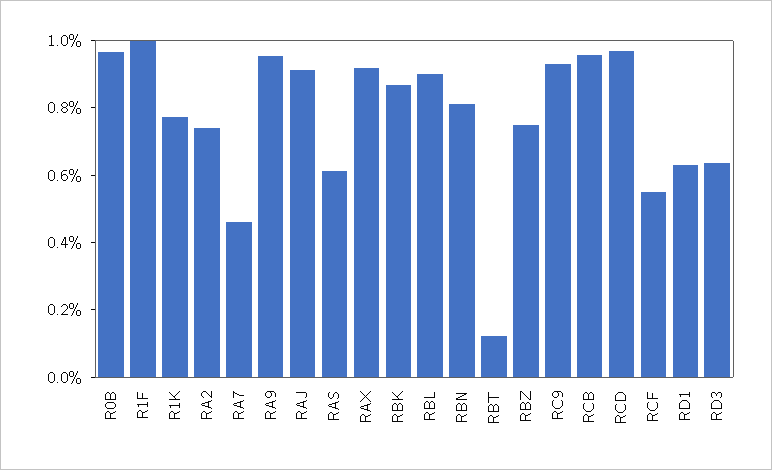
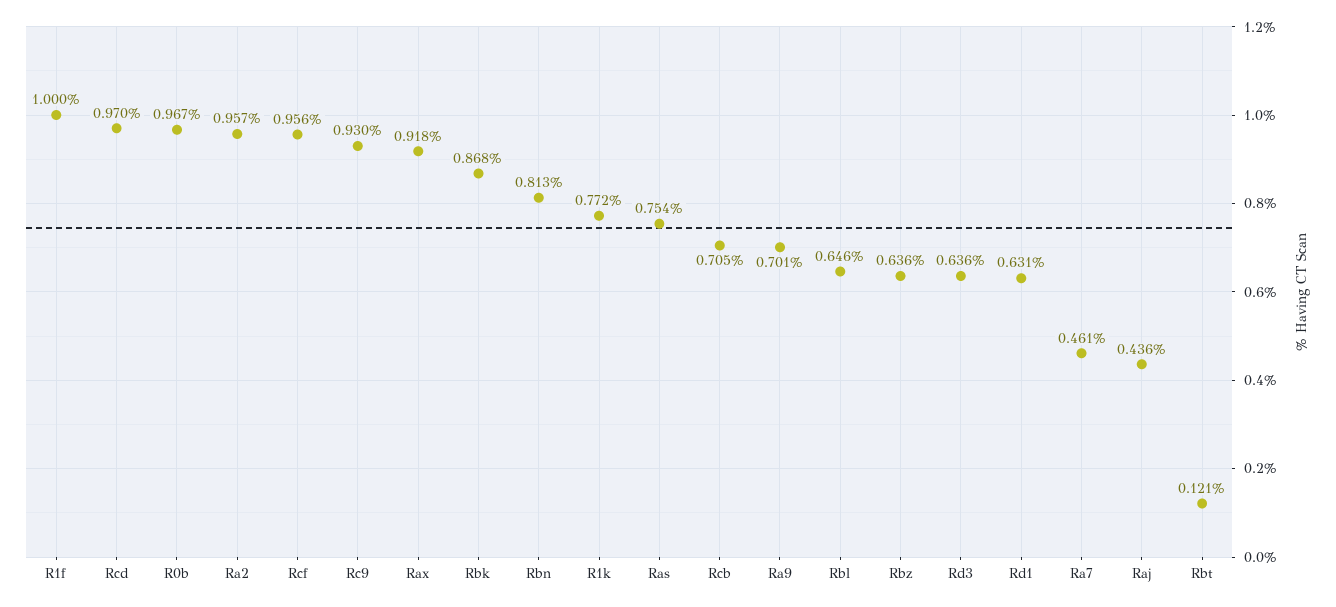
RA2: 0.75 -> 0.957
RA9: 0.95 -> 0.701
RAJ: 0.9 -> 0.436
RAS: 0.6 -> 0.754
RBL: 0.9 -> 0.646
RBZ: 0.75 -> 0.636
RCB: 0.95 -> 0.705
RCF: 0.55 -> 0.956

